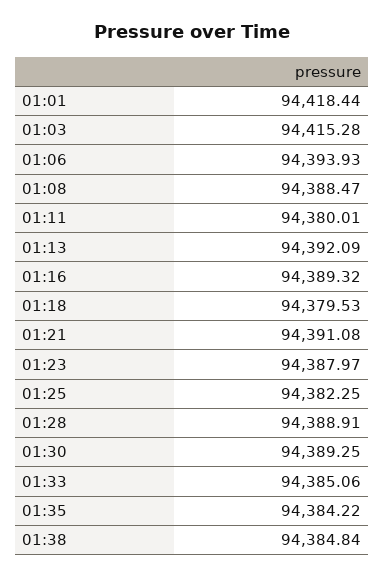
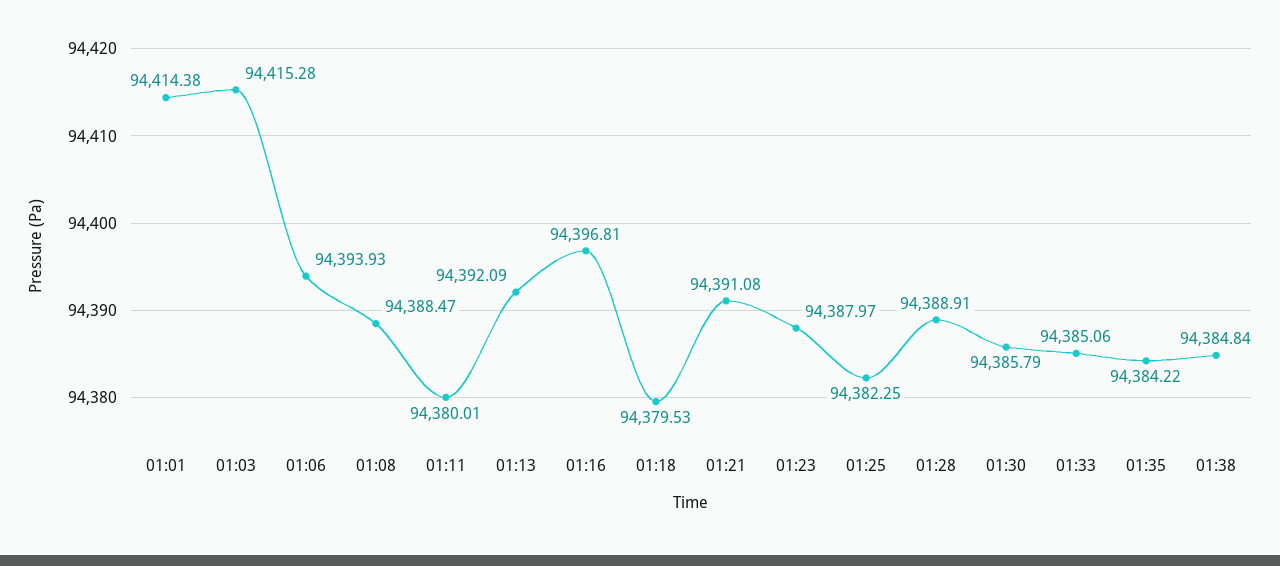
01:01: 94418.44 -> 94414.38
01:16: 94389.32 -> 94396.81
01:30: 94389.25 -> 94385.79

